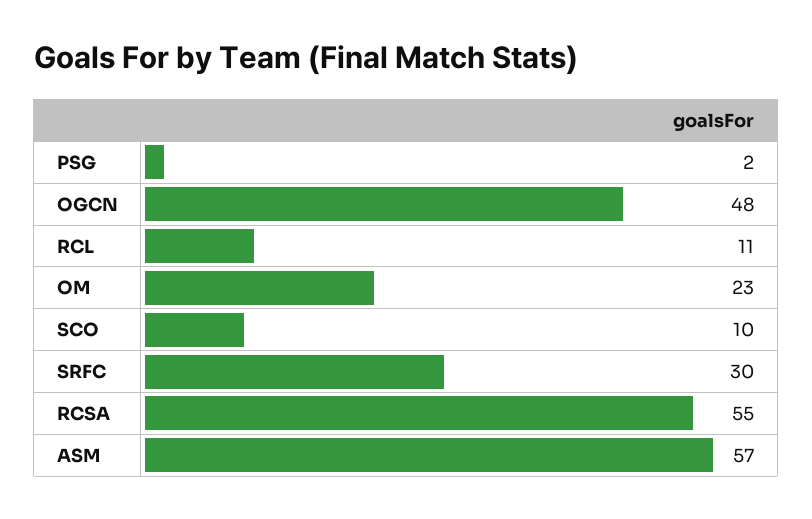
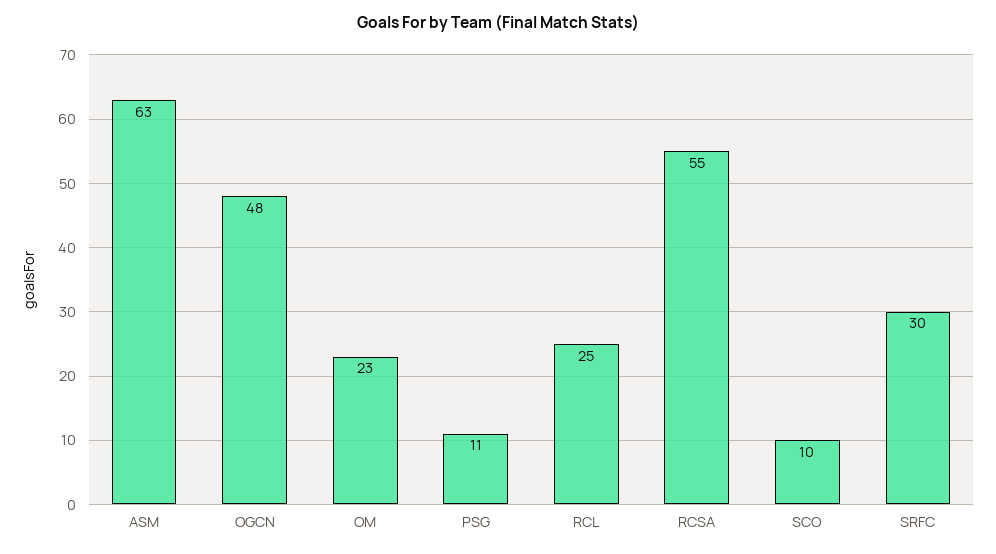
PSG: 2 -> 11
RCL: 11 -> 25
ASM: 57 -> 63

